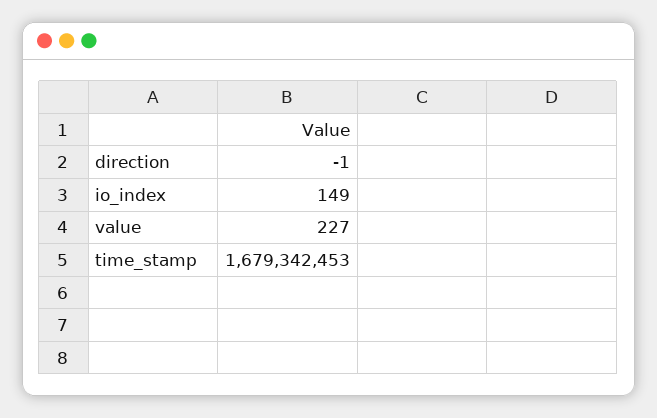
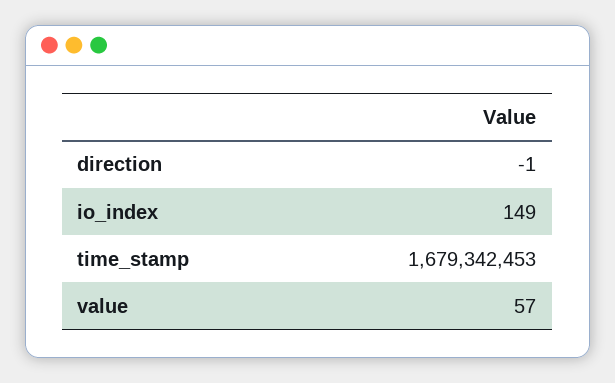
value: 227 -> 57

